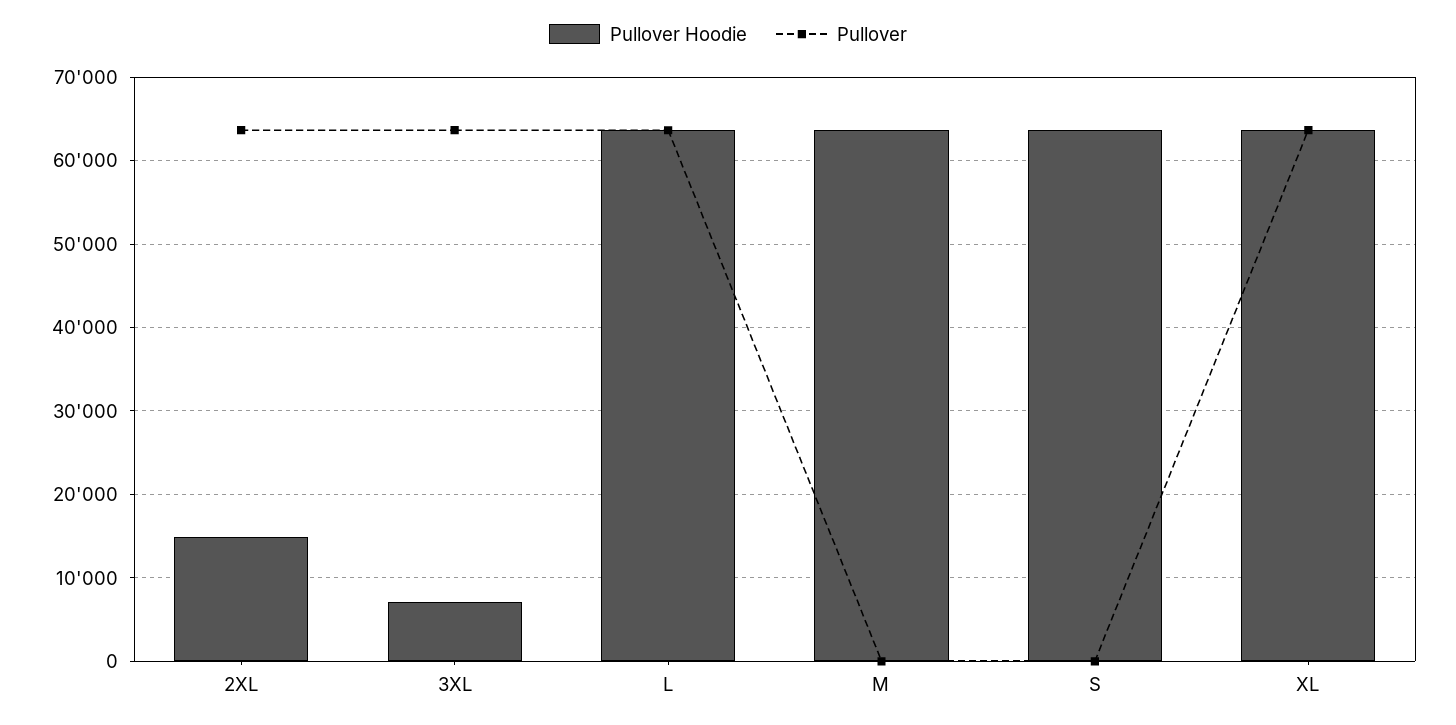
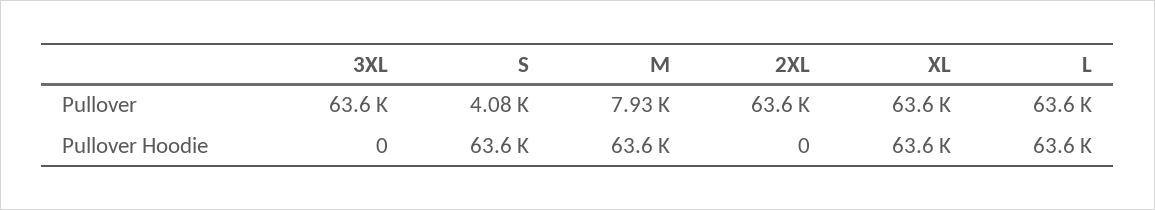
Pullover Hoodie, 2XL: 15000 -> 0
Pullover Hoodie, 3XL: 7000 -> 0
Pullover, M: 0 -> 7930
Pullover, S: 0 -> 4080

